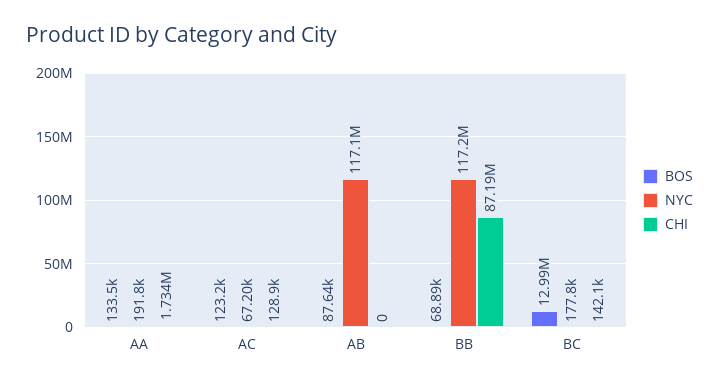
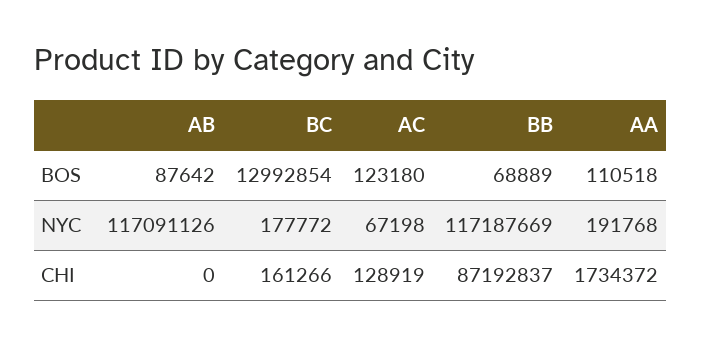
BOS, AA: 133500 -> 110518
CHI, BC: 142100 -> 161266

